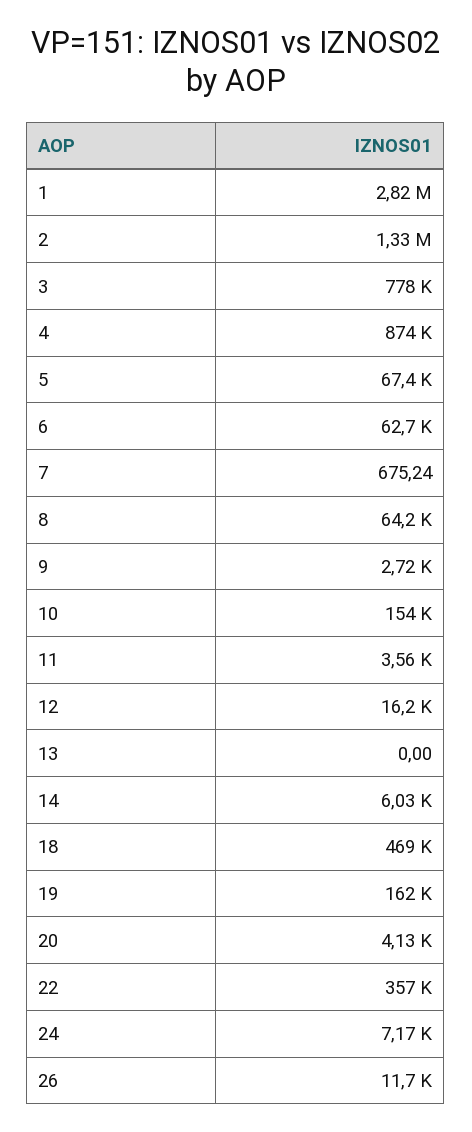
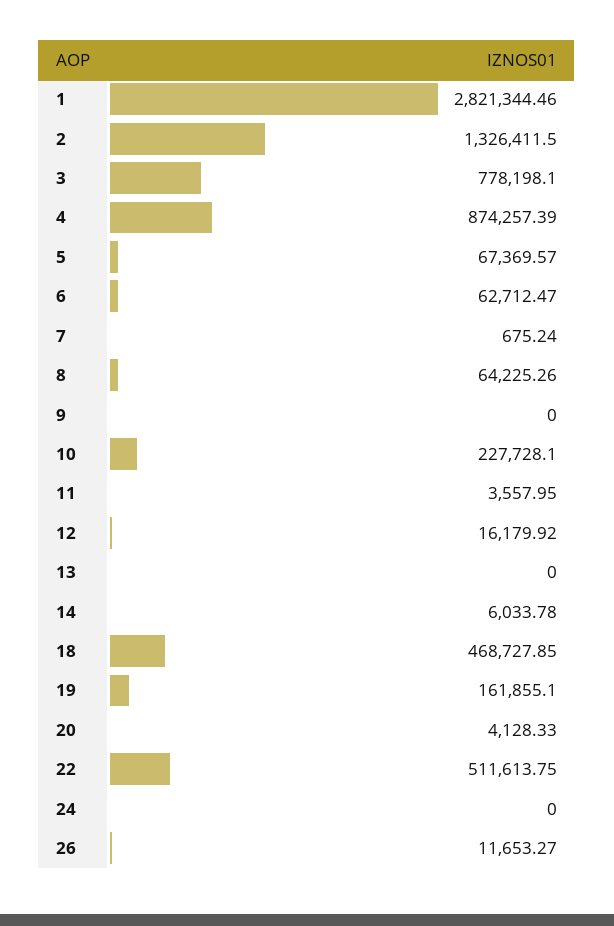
9: 2720 -> 0
10: 154000 -> 227728.1
22: 357000 -> 511613.75
24: 7170 -> 0

